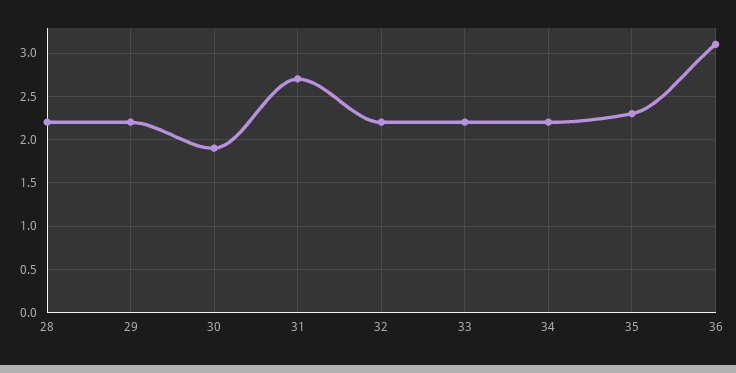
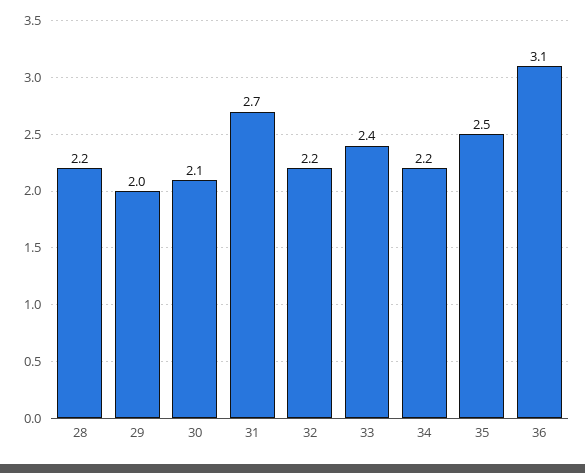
29: 2.2 -> 2
30: 1.9 -> 2.1
33: 2.2 -> 2.4
35: 2.3 -> 2.5

